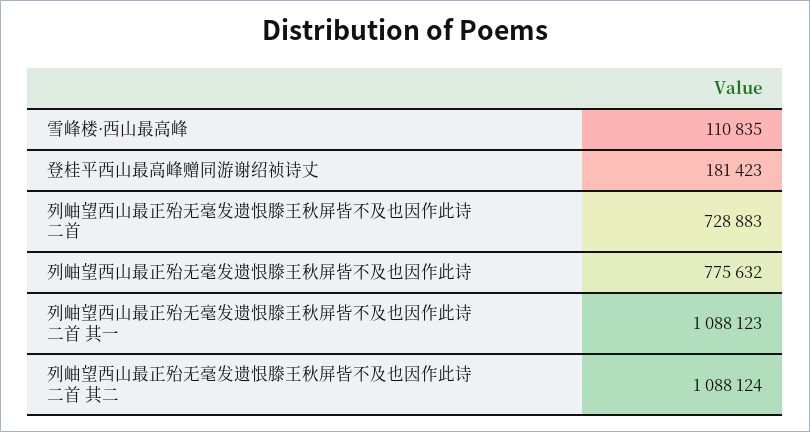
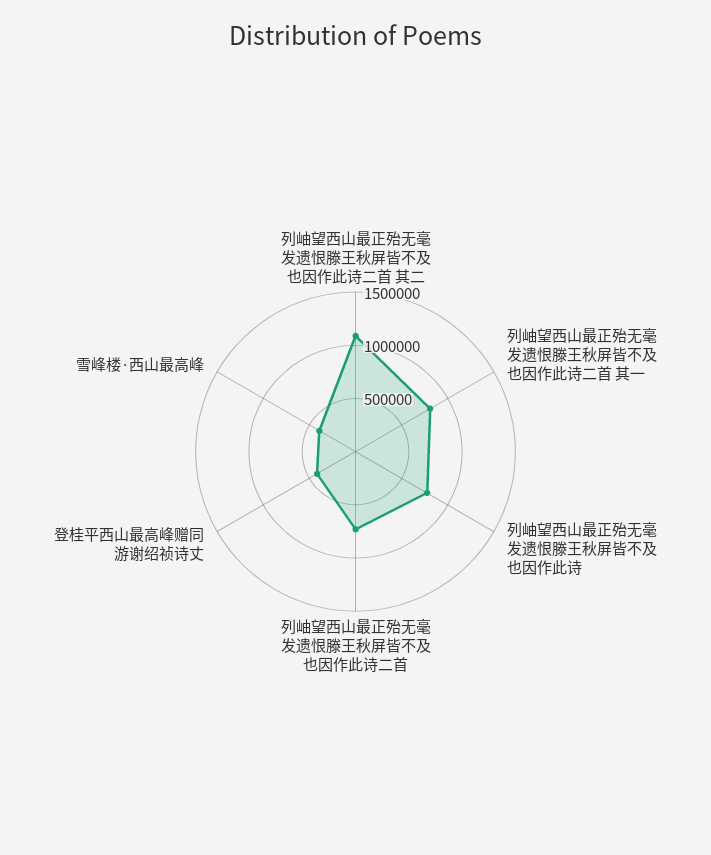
雪峰楼·西山最高峰: 110835 -> 400000
登桂平西山最高峰赠同游谢绍祯诗丈: 181423 -> 400000
列岫望西山最正殆无毫发遗恨滕王秋屏皆不及也因作此诗二首 其一: 1088123 -> 800000

